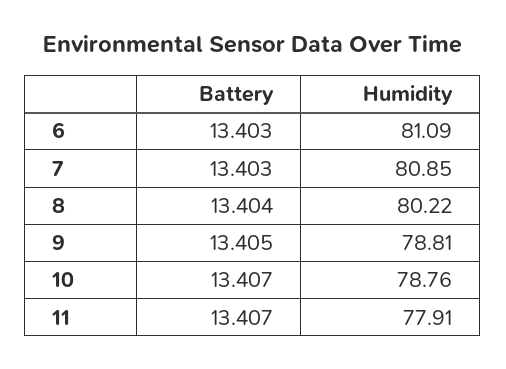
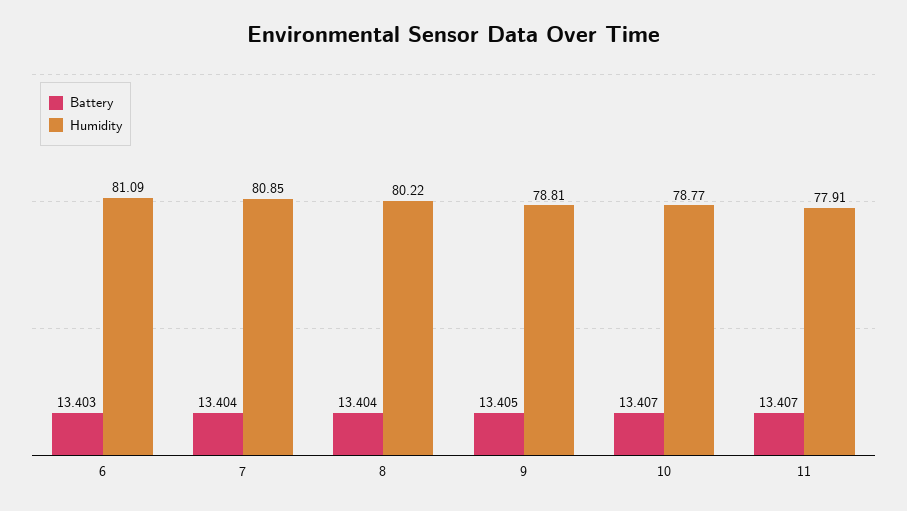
Battery, 7: 13.403 -> 13.404
Humidity, 10: 78.76 -> 78.77

